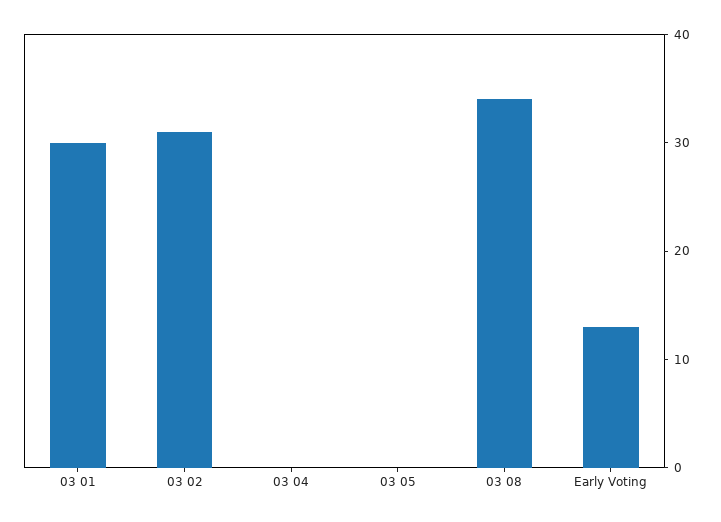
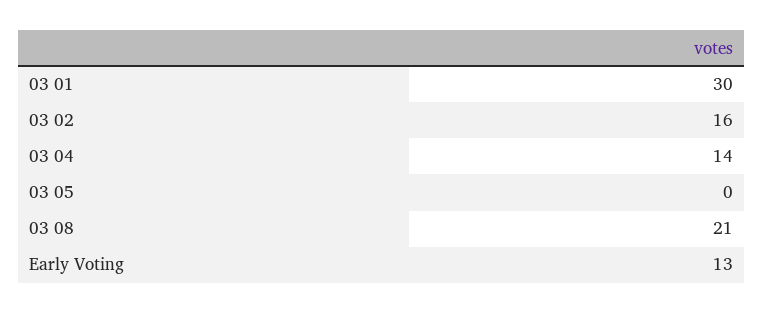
03 02: 31 -> 16
03 04: 0 -> 14
03 08: 34 -> 21

